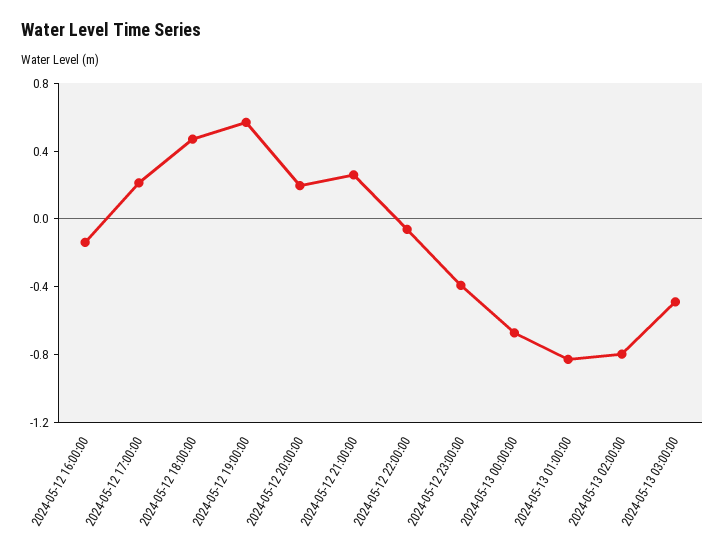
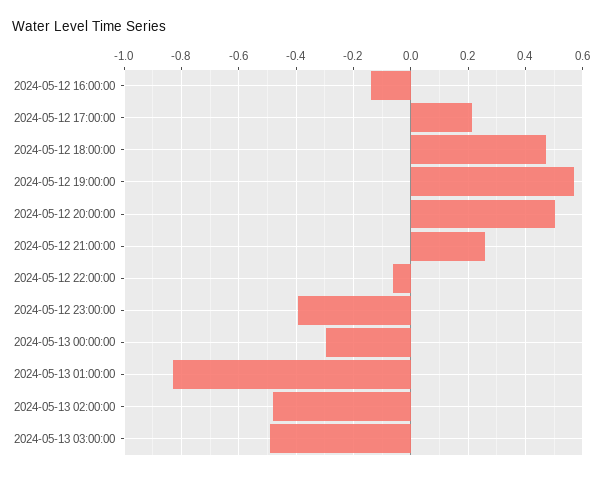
2024-05-12 20:00:00: 0.2 -> 0.5
2024-05-13 00:00:00: -0.7 -> -0.3
2024-05-13 02:00:00: -0.8 -> -0.475

